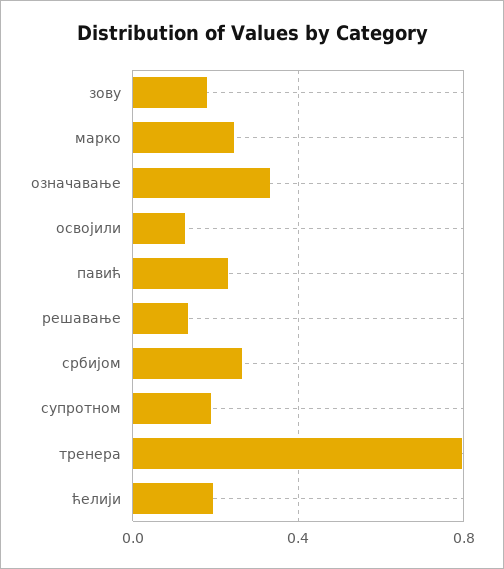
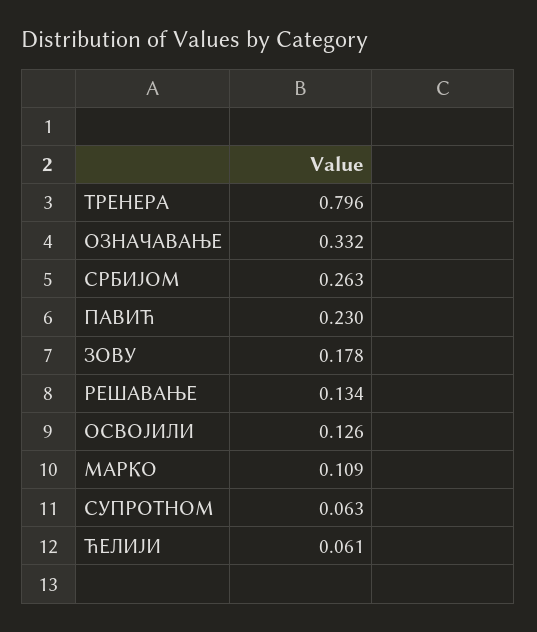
марко: 0.25 -> 0.109
супротном: 0.2 -> 0.063
ћелији: 0.2 -> 0.061

